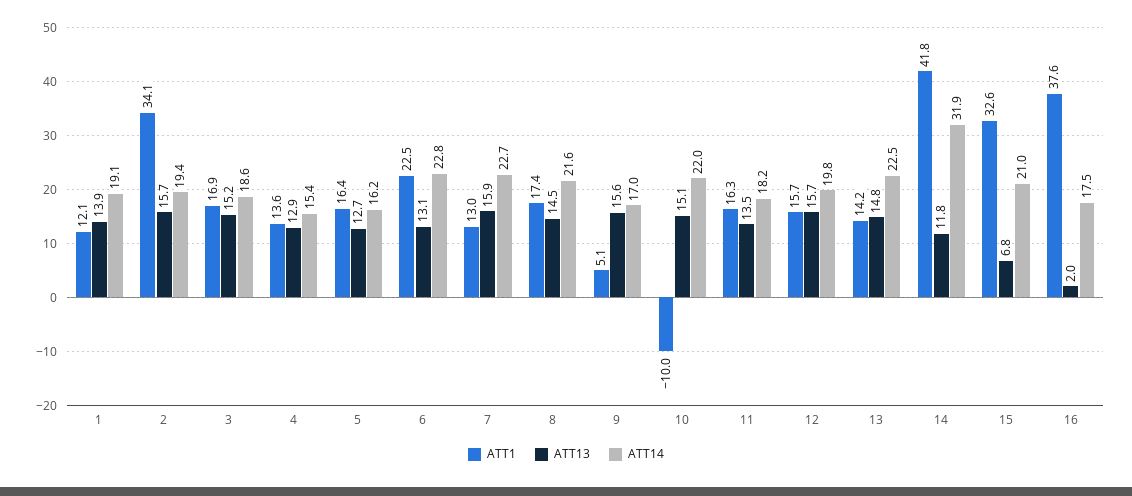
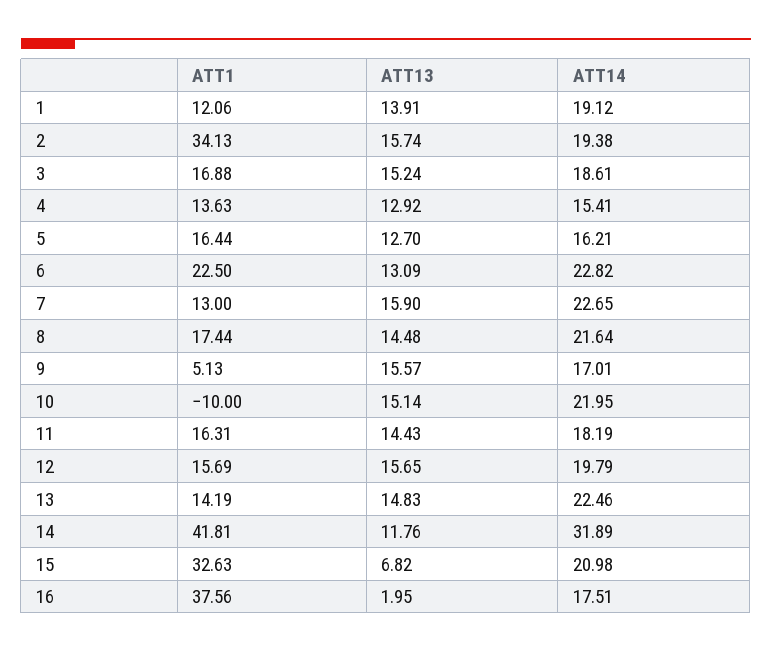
ATT13, 11: 13.5 -> 14.43

